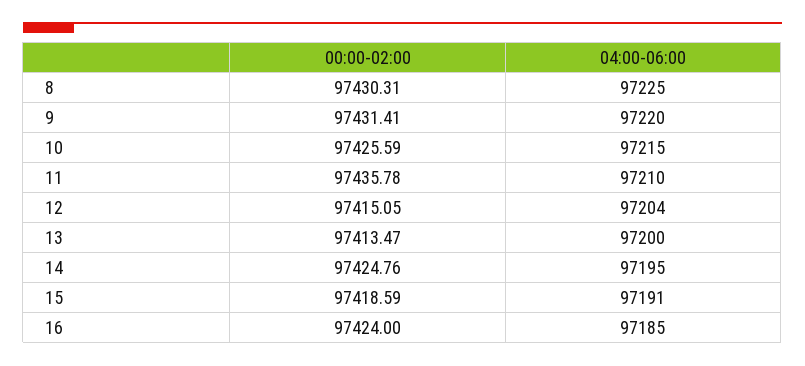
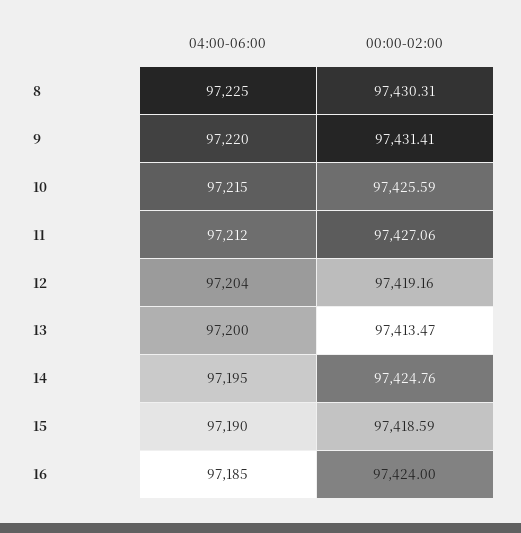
00:00-02:00, 11: 97435.78 -> 97427.06
04:00-06:00, 11: 97210 -> 97212
00:00-02:00, 12: 97415.05 -> 97419.16
04:00-06:00, 15: 97191 -> 97190

